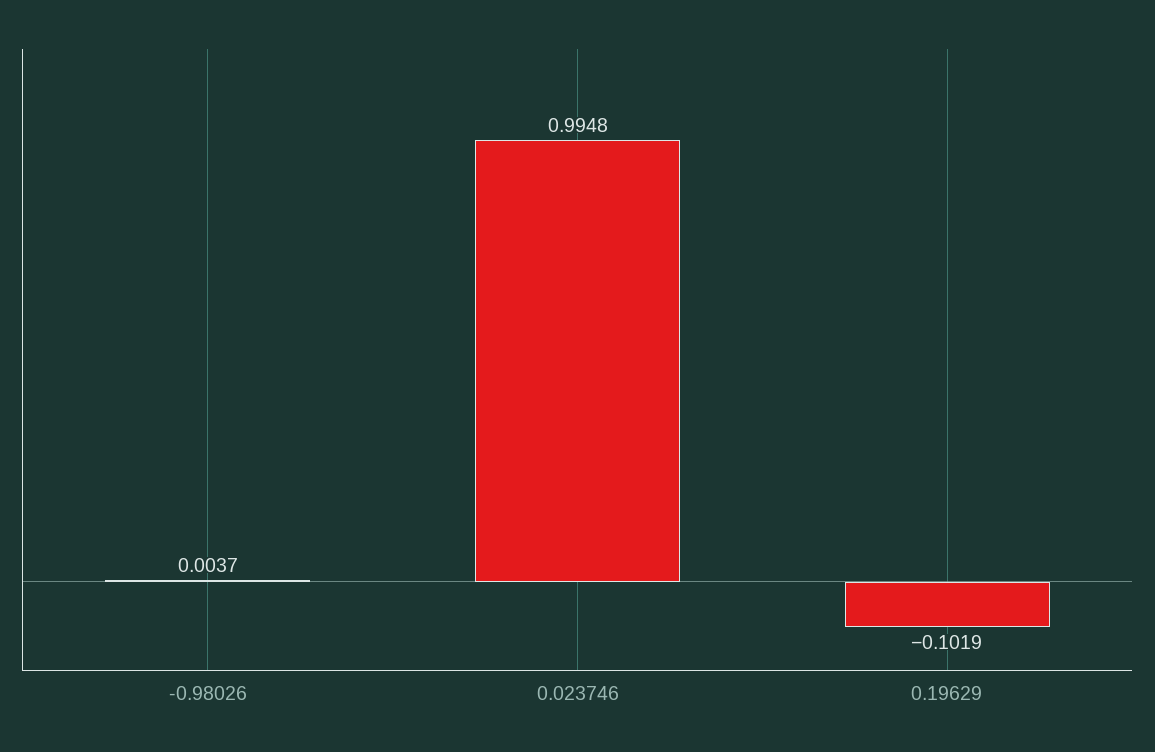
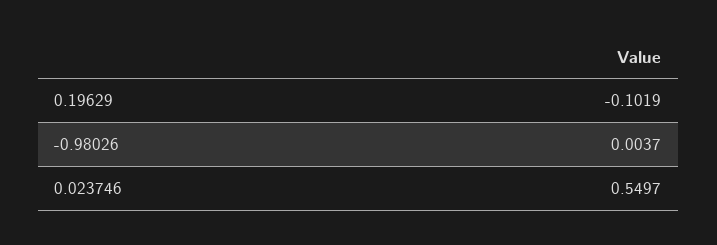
0.023746: 0.9948 -> 0.5497

